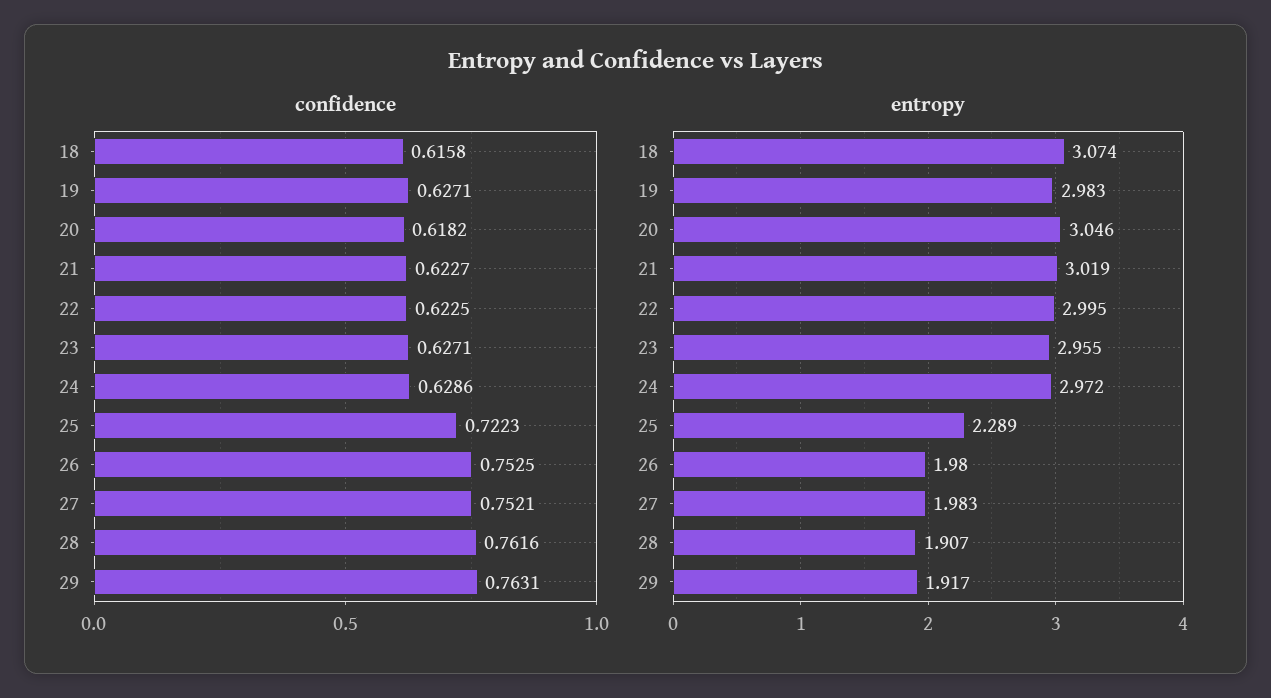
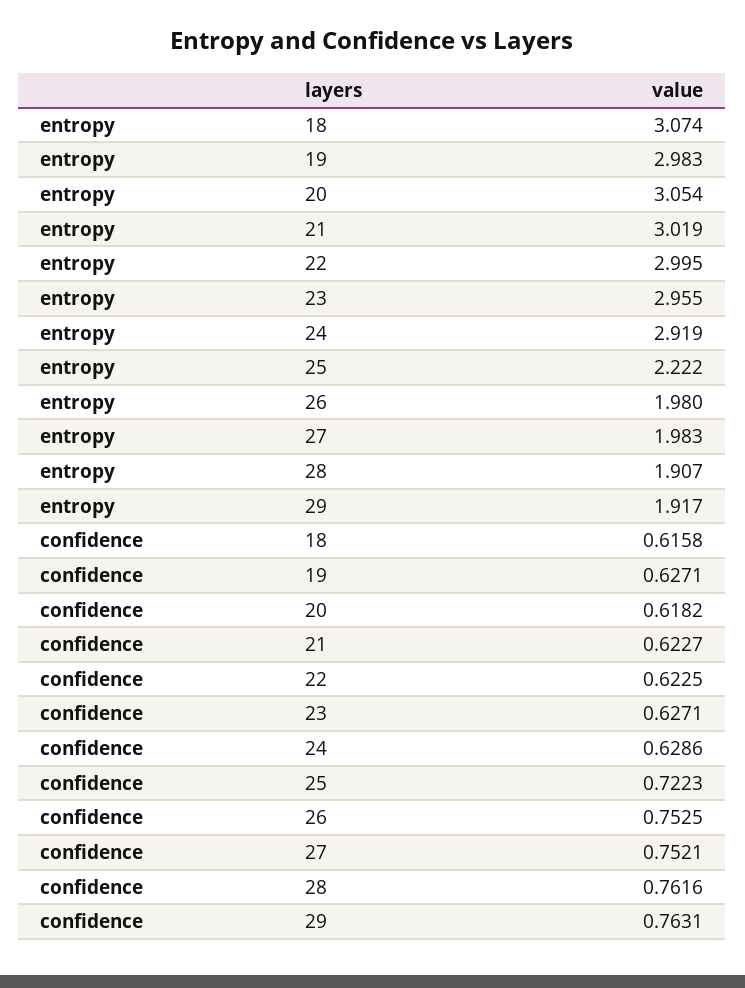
entropy, 20: 3.046 -> 3.054
entropy, 24: 2.972 -> 2.919
entropy, 25: 2.289 -> 2.222

